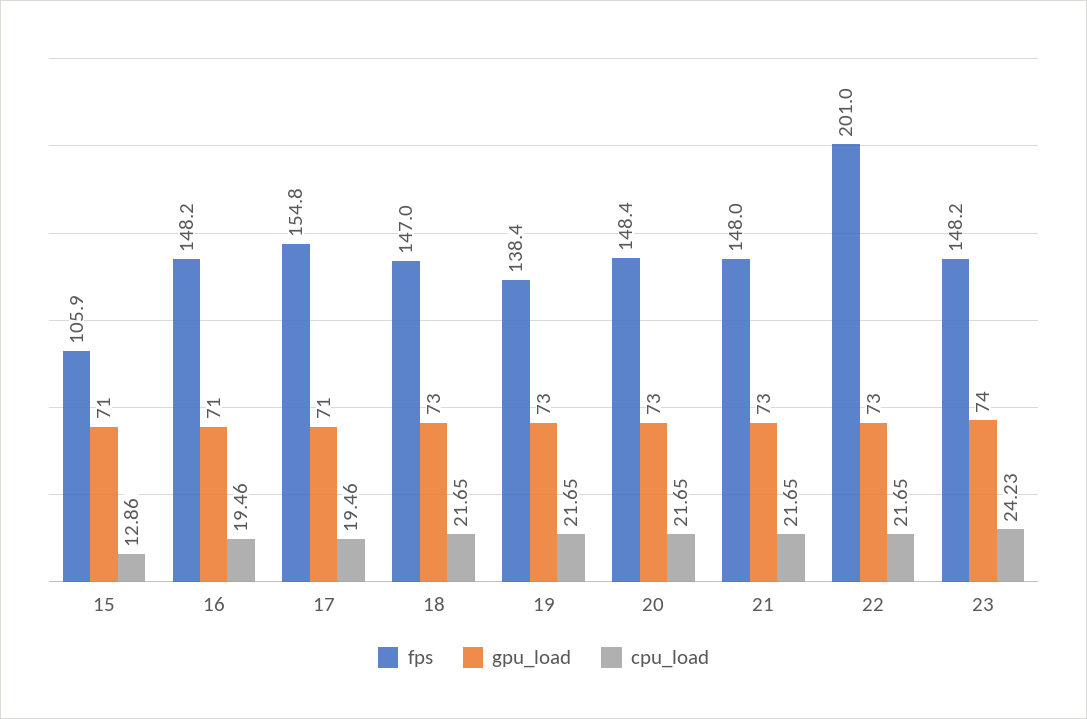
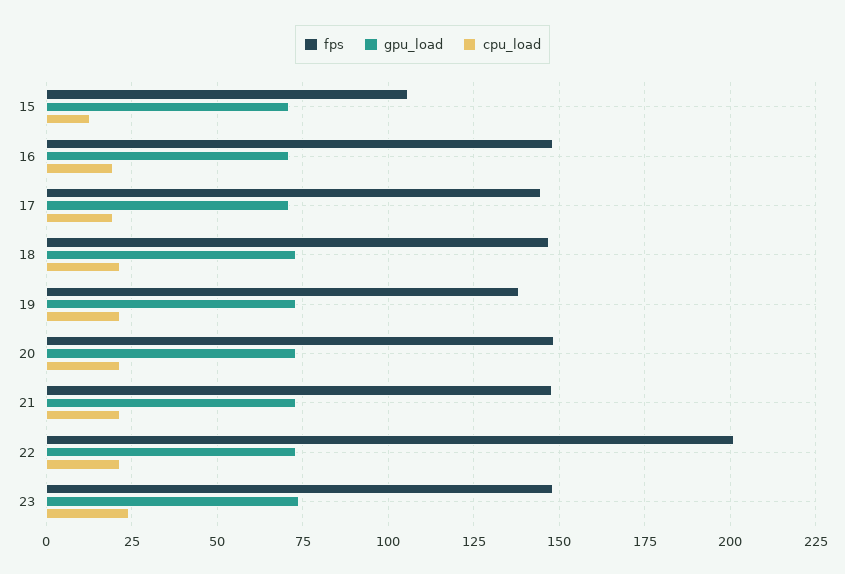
fps, 17: 154.8 -> 145

